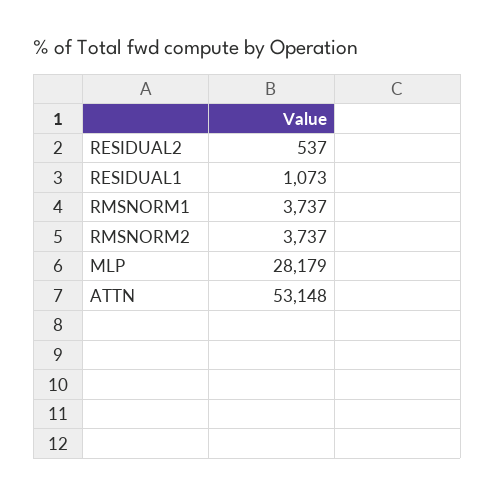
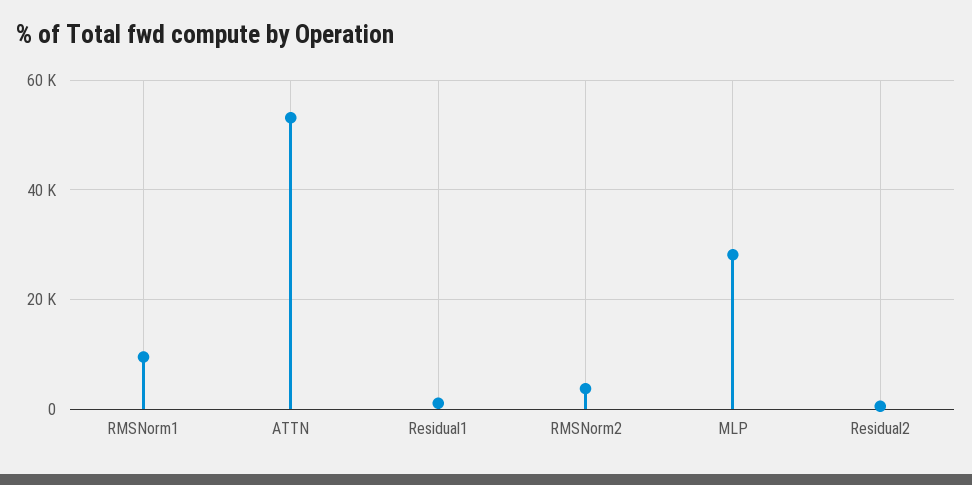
RMSNORM1: 3737 -> 10000

